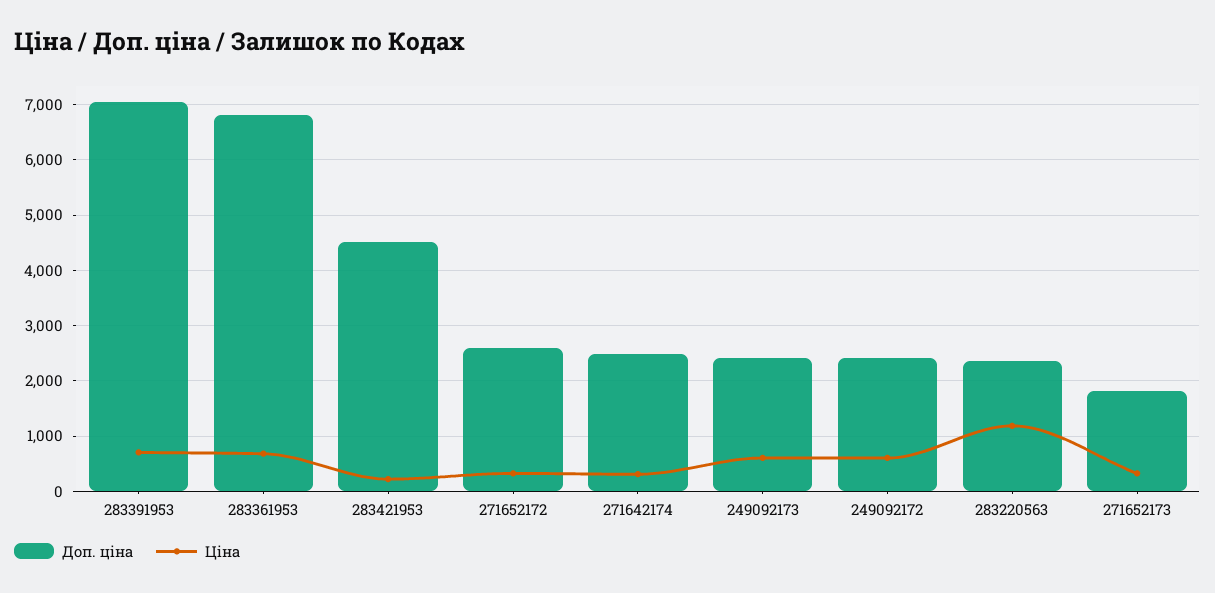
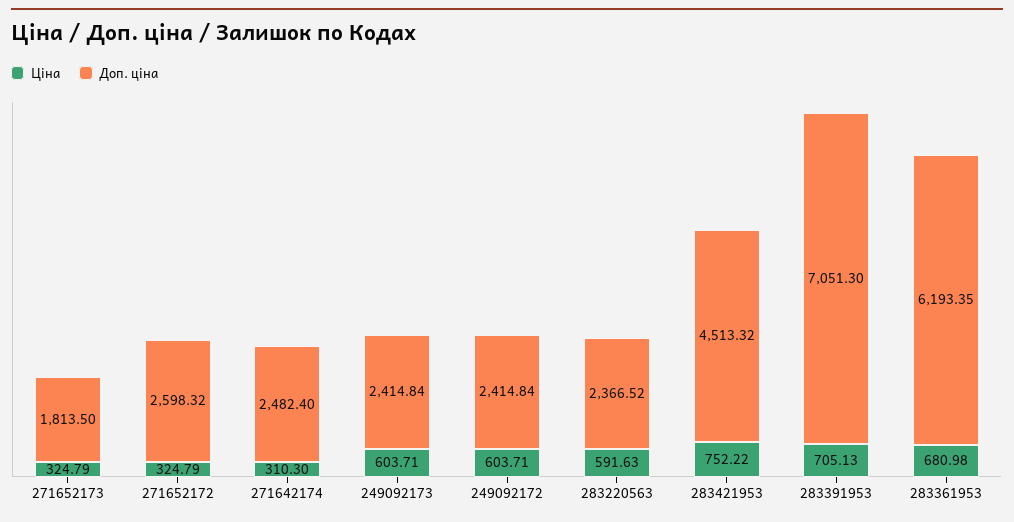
Доп. ціна, 283361953: 6800 -> 6193.35
Ціна, 283421953: 200 -> 752.22
Ціна, 283220563: 1200 -> 591.63

